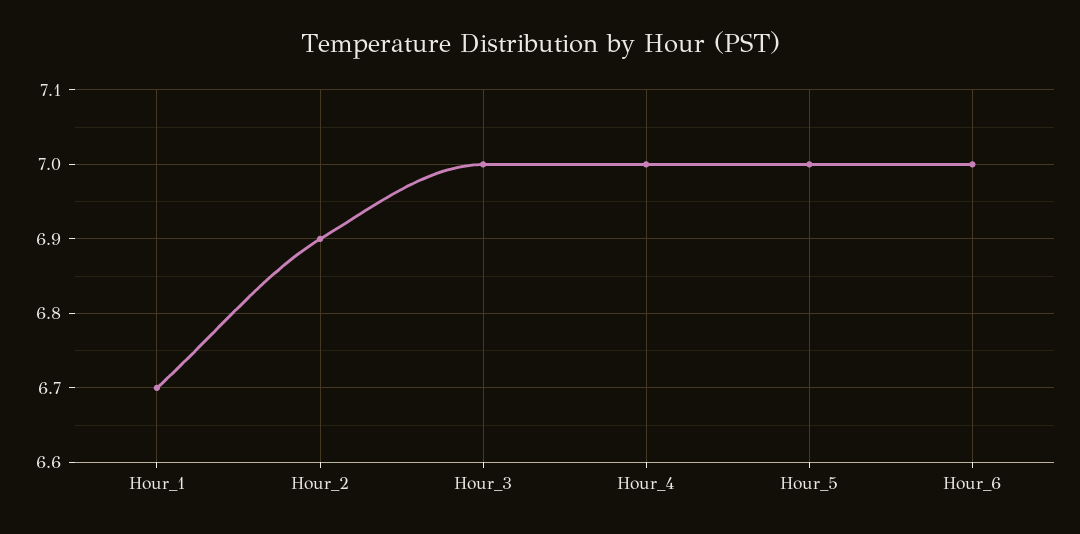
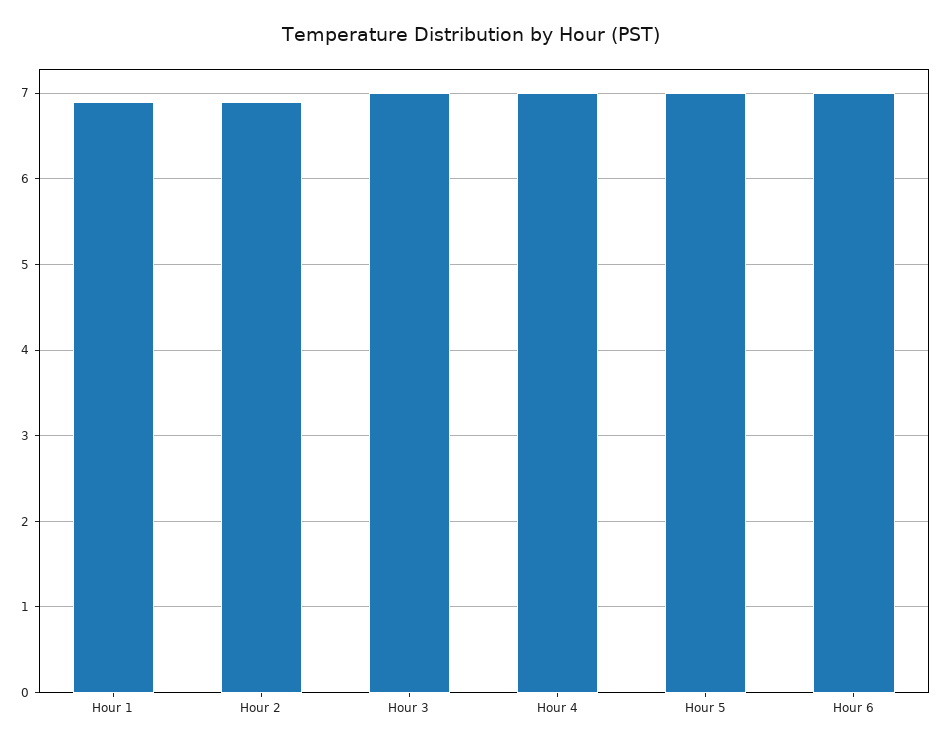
Hour_1: 6.7 -> 6.9

